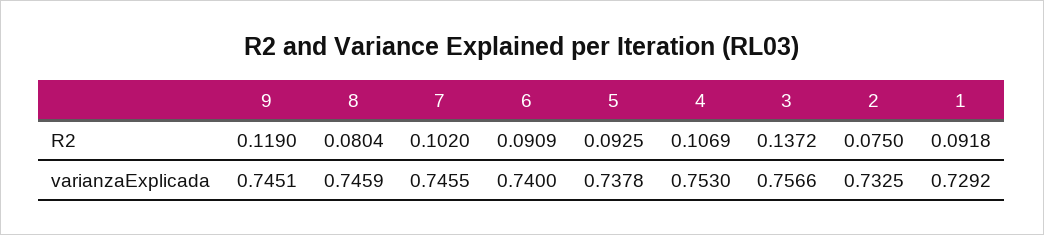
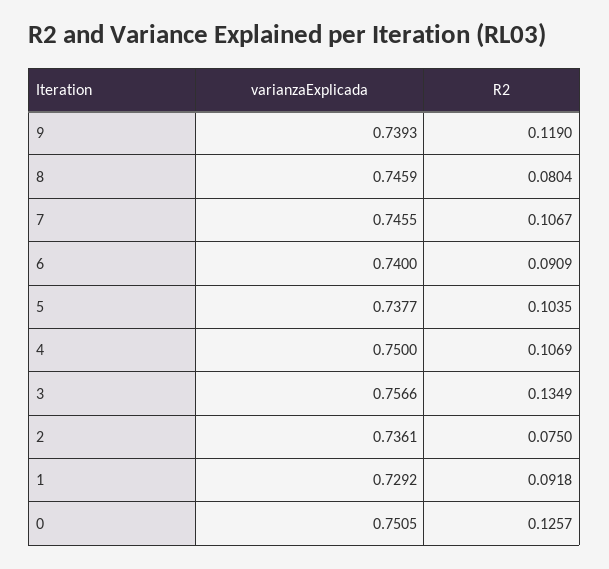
7, R2: 0.102 -> 0.1067
5, R2: 0.0925 -> 0.1035
3, R2: 0.1372 -> 0.1349
9, varianzaExplicada: 0.7451 -> 0.7393
5, varianzaExplicada: 0.7378 -> 0.7377
4, varianzaExplicada: 0.753 -> 0.75
2, varianzaExplicada: 0.7325 -> 0.7361
0, varianzaExplicada: none -> 0.7505
0, R2: none -> 0.1257

